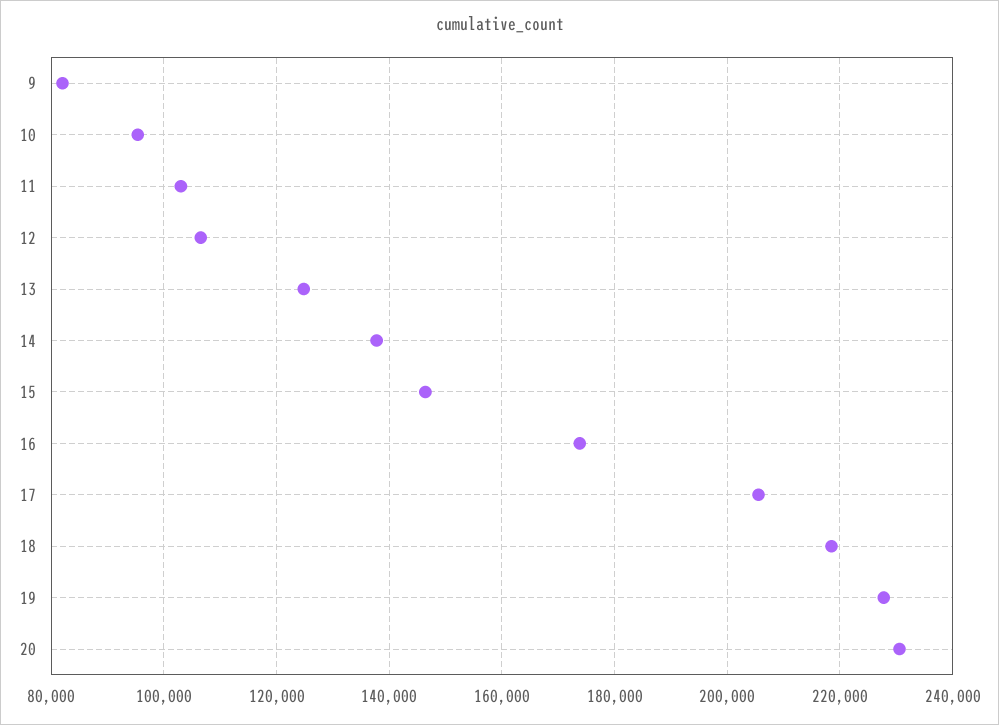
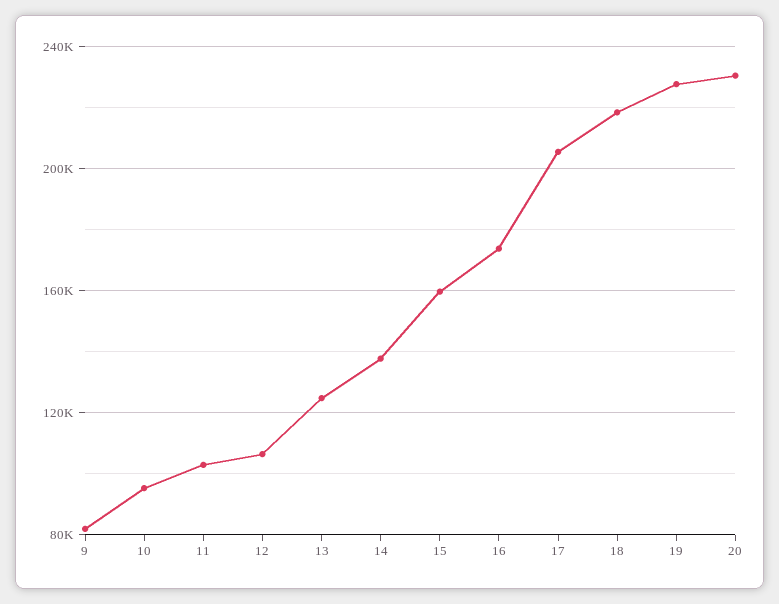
15: 146000 -> 160000

